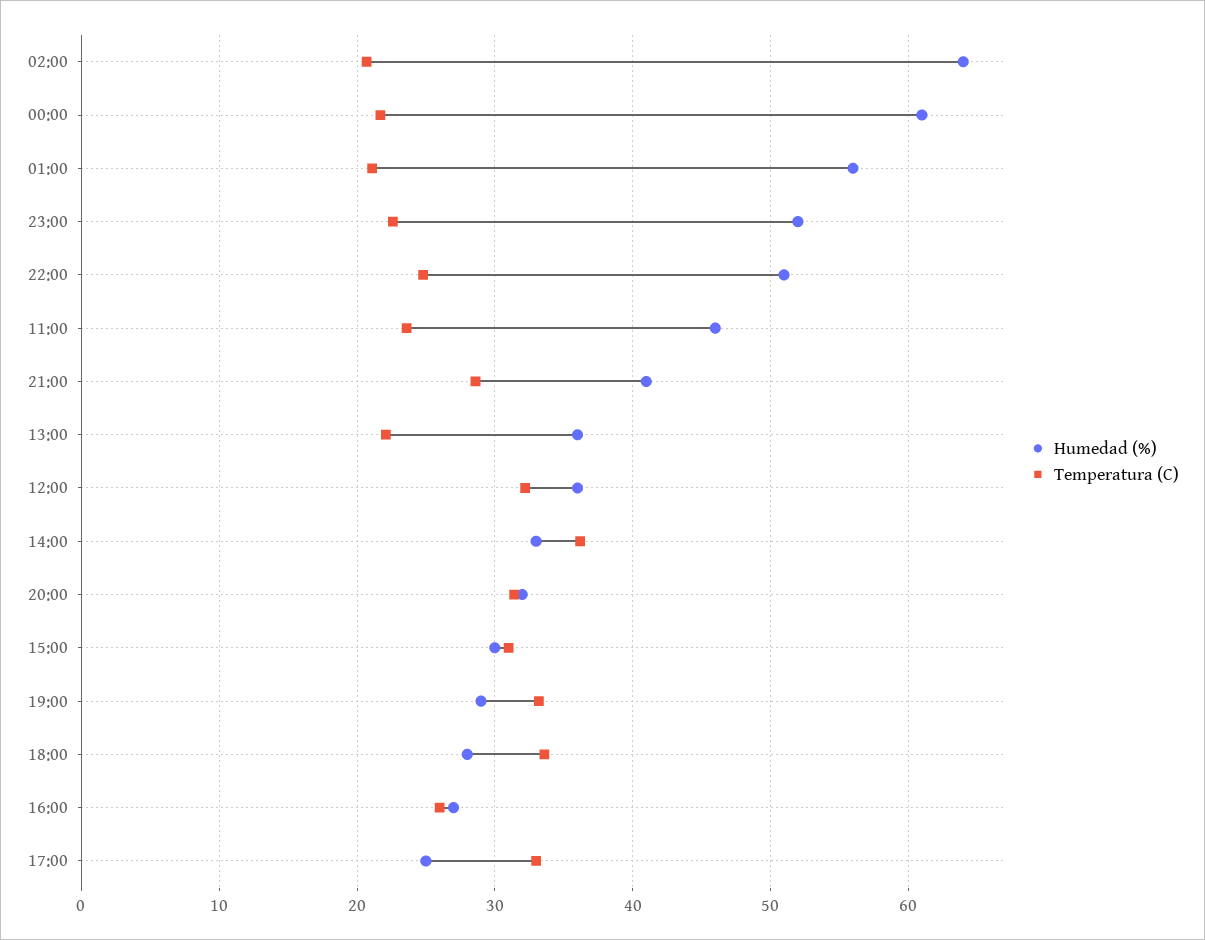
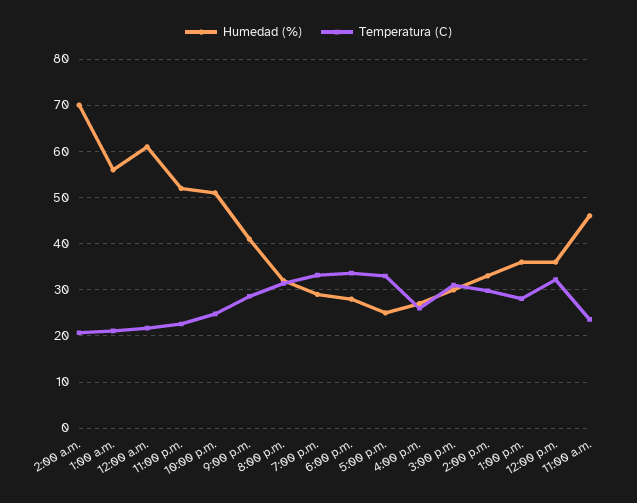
Humedad (%), 02:00: 64 -> 70
Temperatura (C), 13:00: 22 -> 28
Temperatura (C), 14:00: 36 -> 30

